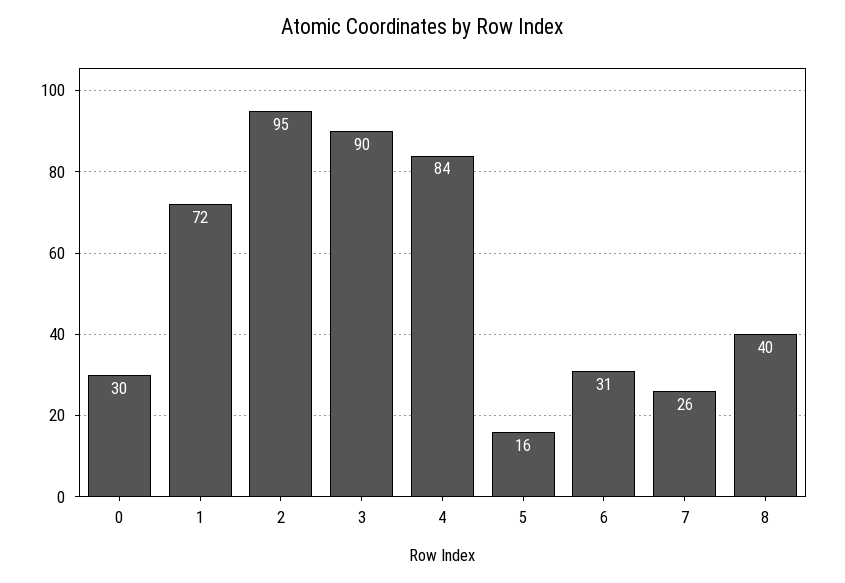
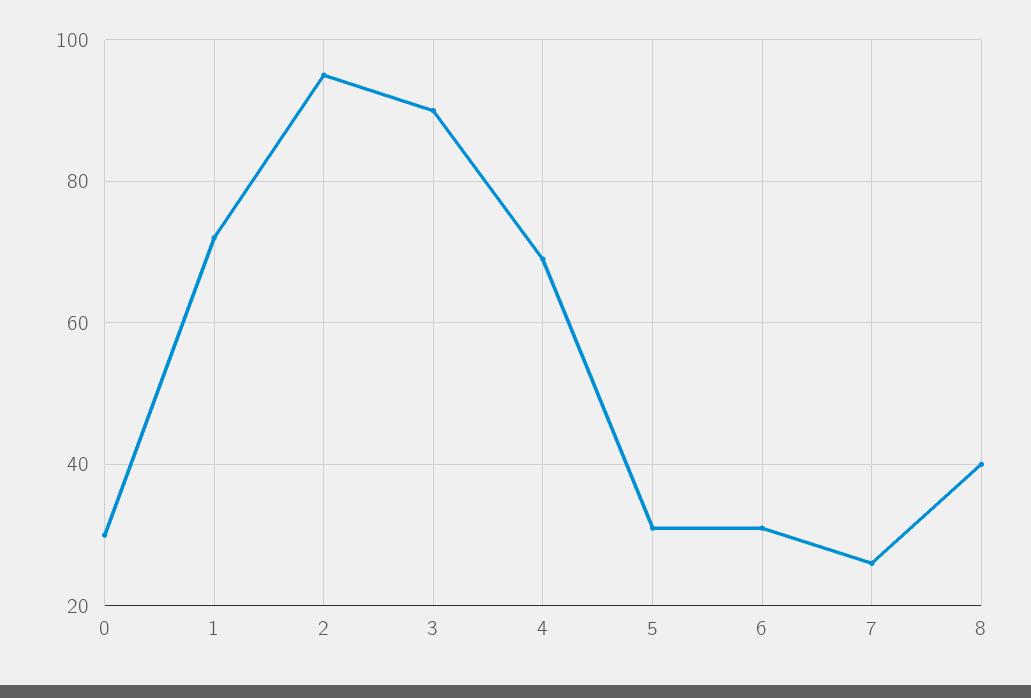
4: 84 -> 70
5: 16 -> 30

